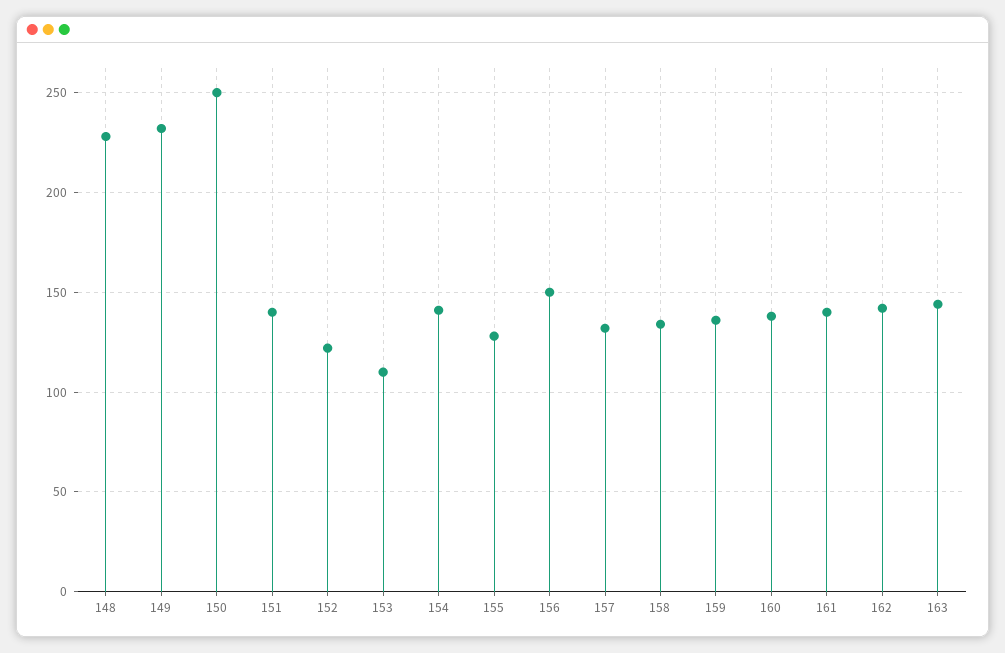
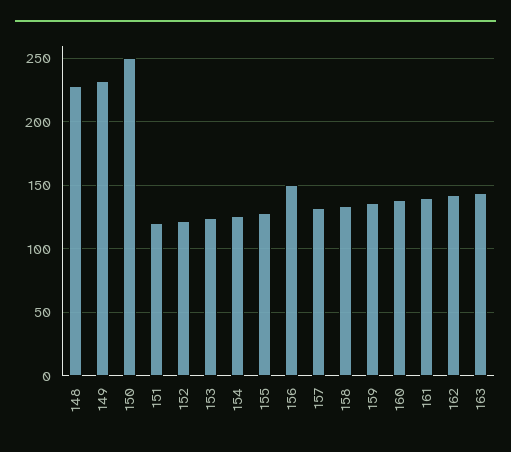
151: 140 -> 120
153: 110 -> 125
154: 140 -> 125

